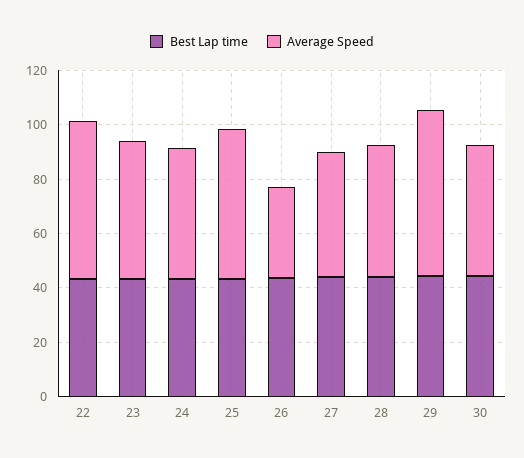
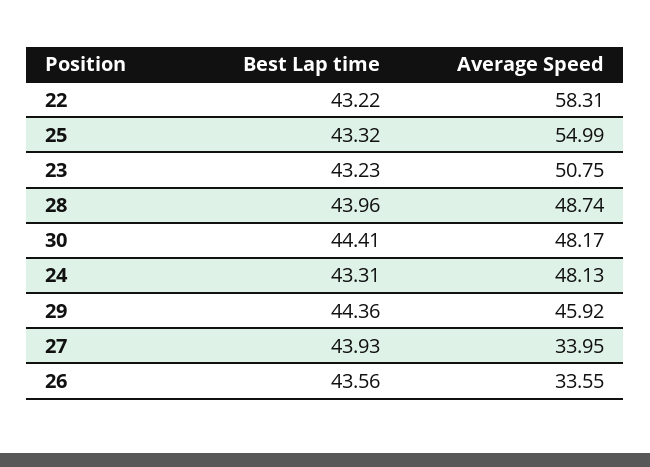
Average Speed, 27: 45 -> 33.95
Average Speed, 29: 60 -> 45.92

